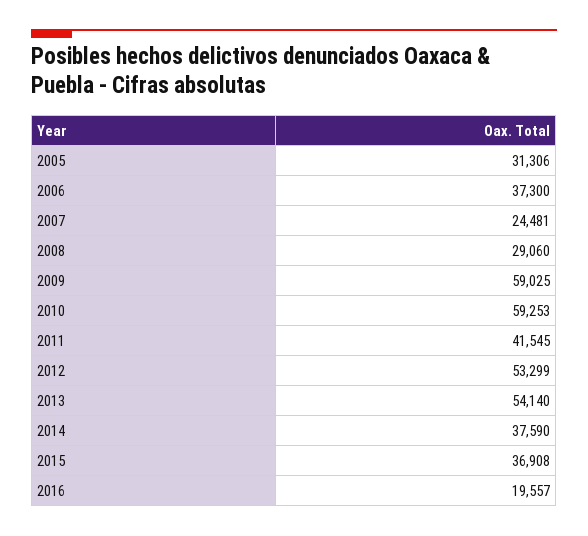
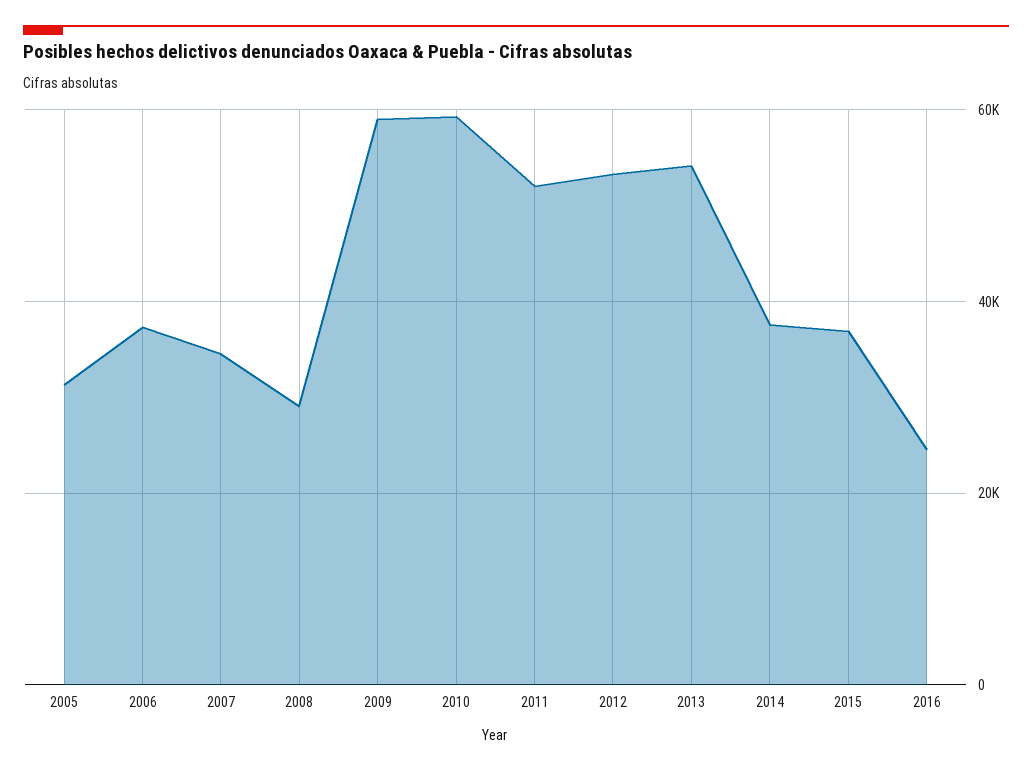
2007: 24481 -> 34000
2011: 41545 -> 52000
2016: 19557 -> 24000

